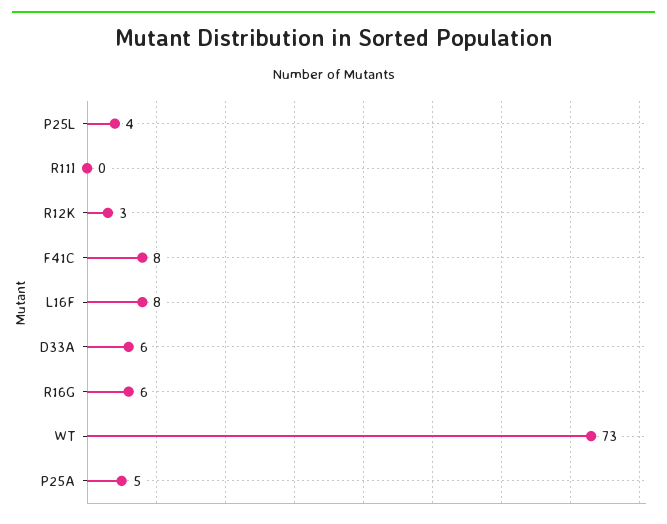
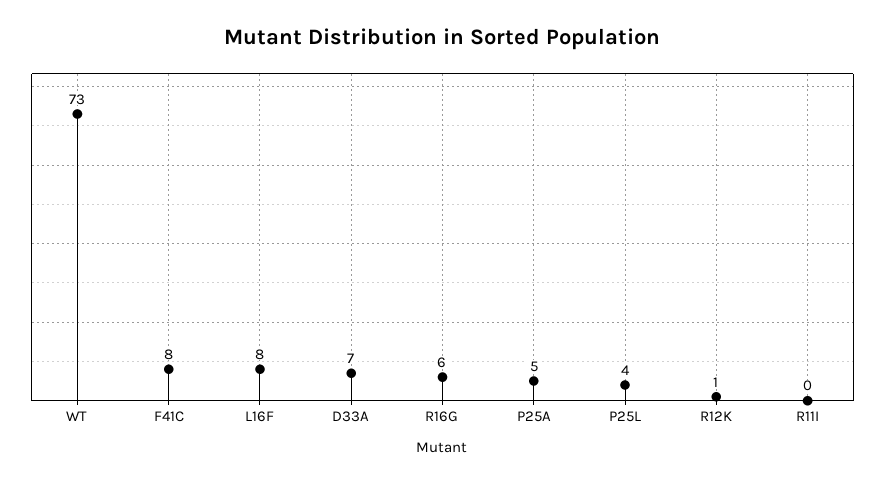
R12K: 3 -> 1
D33A: 6 -> 7

